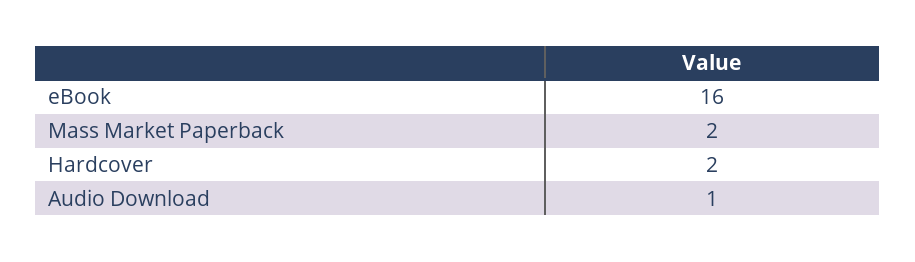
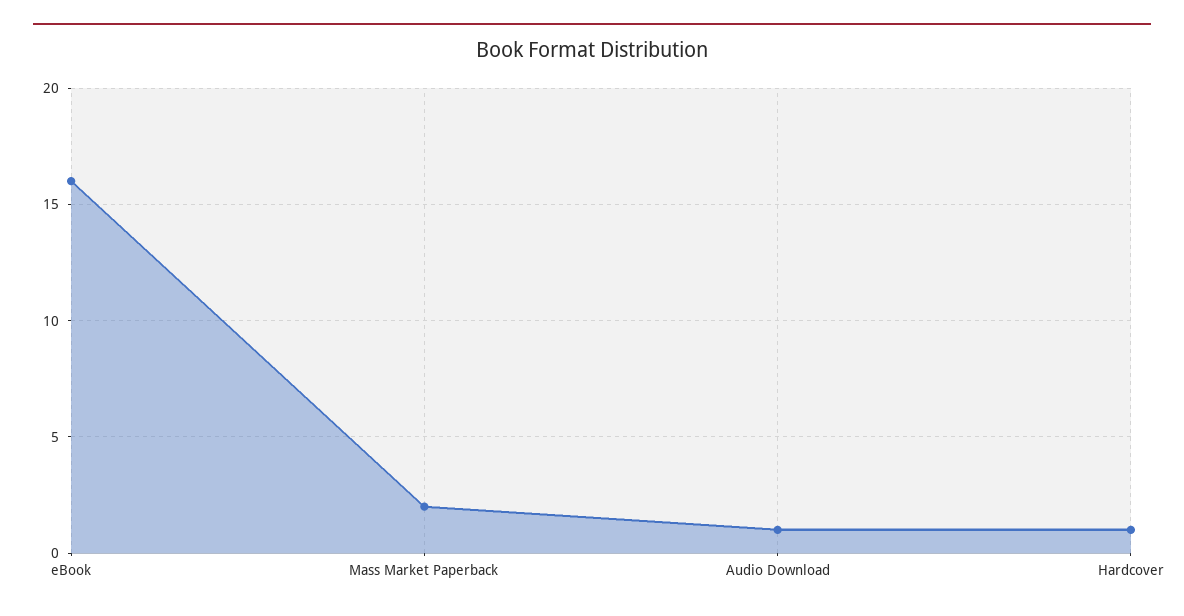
Hardcover: 2 -> 1

